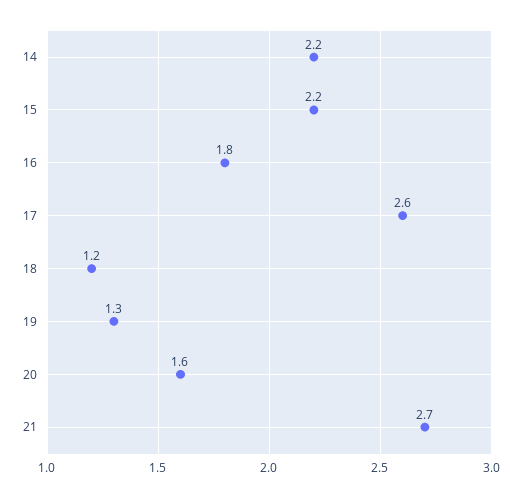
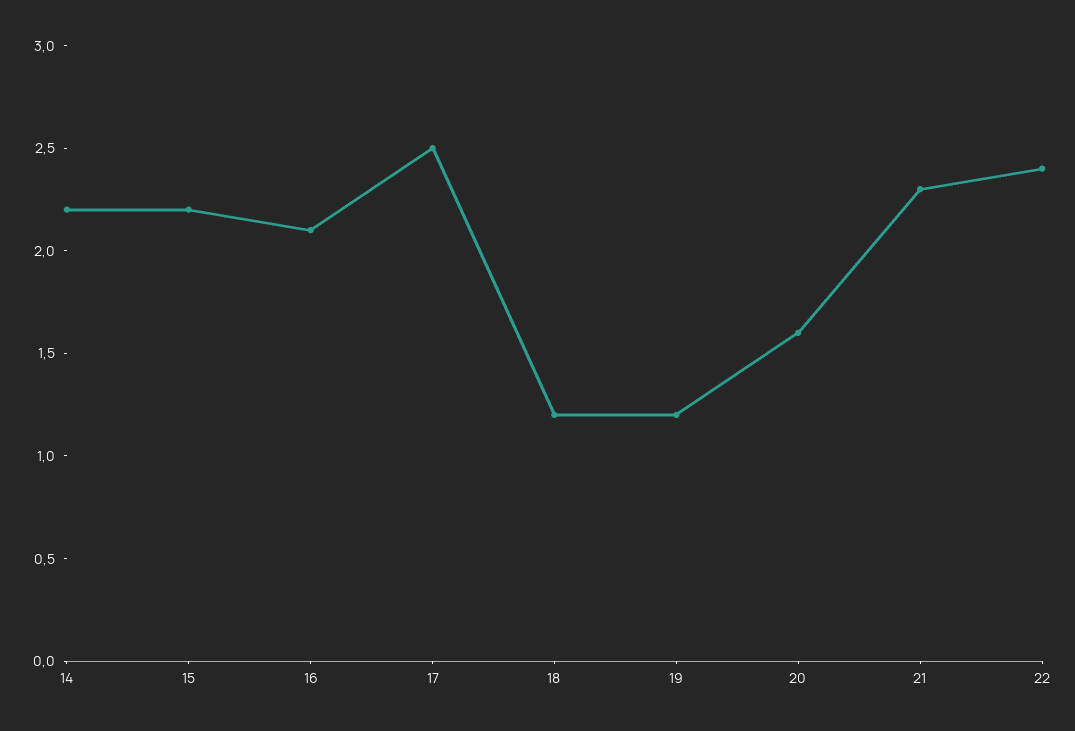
16: 1.8 -> 2.1
17: 2.6 -> 2.5
19: 1.3 -> 1.2
21: 2.7 -> 2.3
22: none -> 2.4

